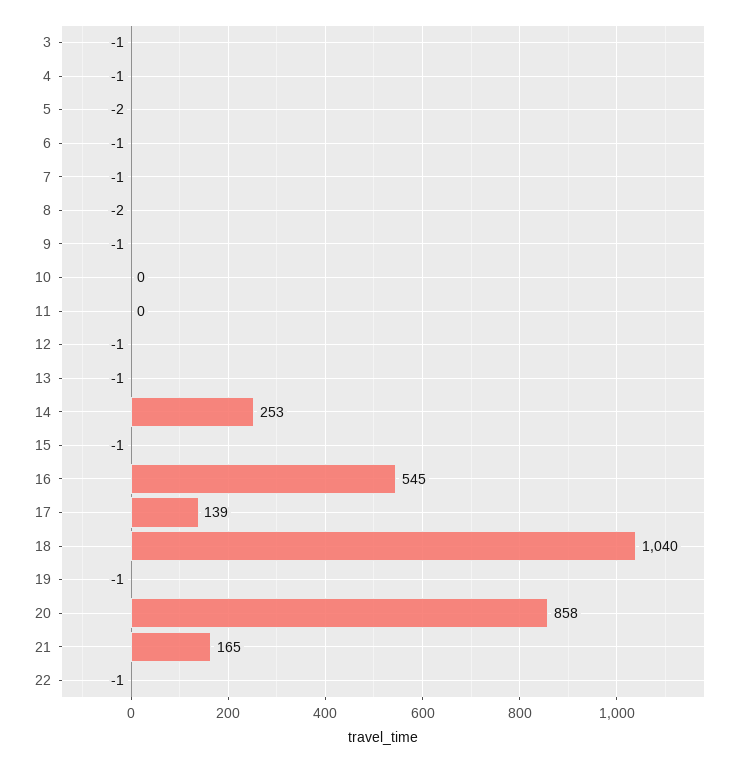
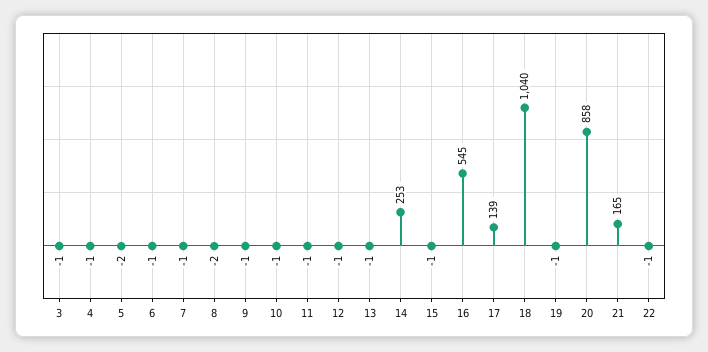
10: 0 -> -1
11: 0 -> -1

